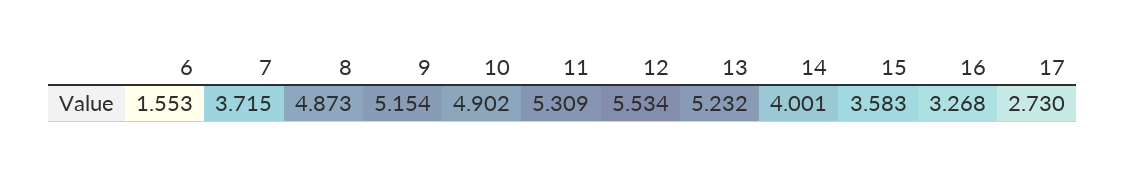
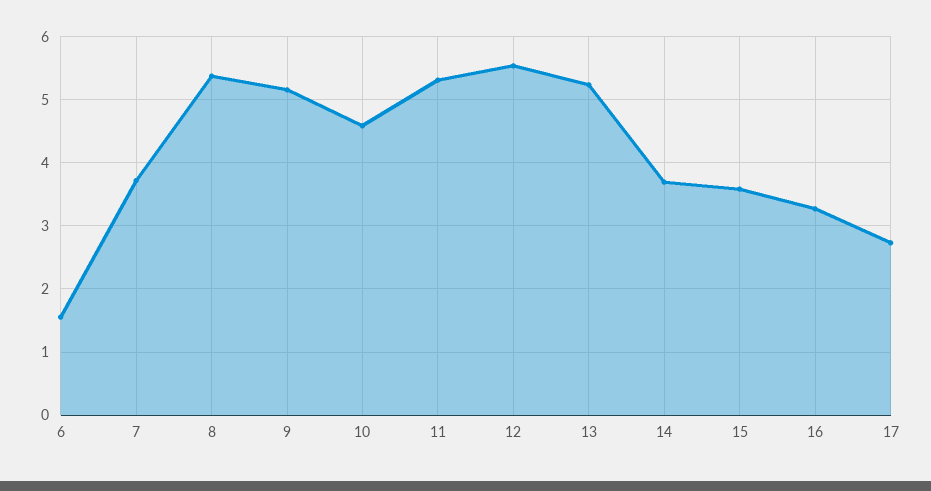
8: 4.873 -> 5.4
10: 4.902 -> 4.6
14: 4.001 -> 3.7

